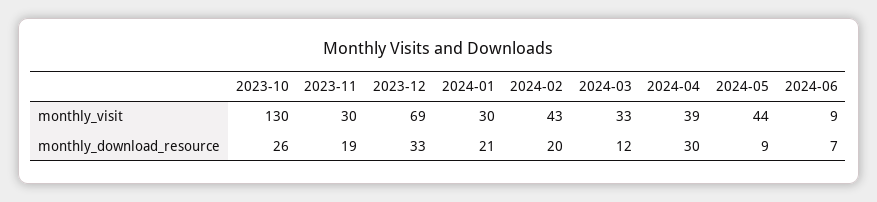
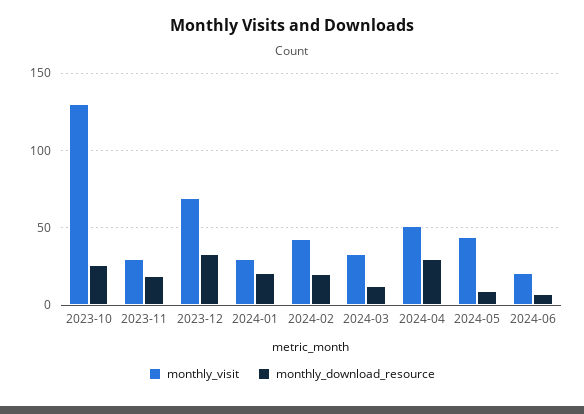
monthly_visit, 2024-04: 39 -> 50
monthly_visit, 2024-06: 9 -> 20

